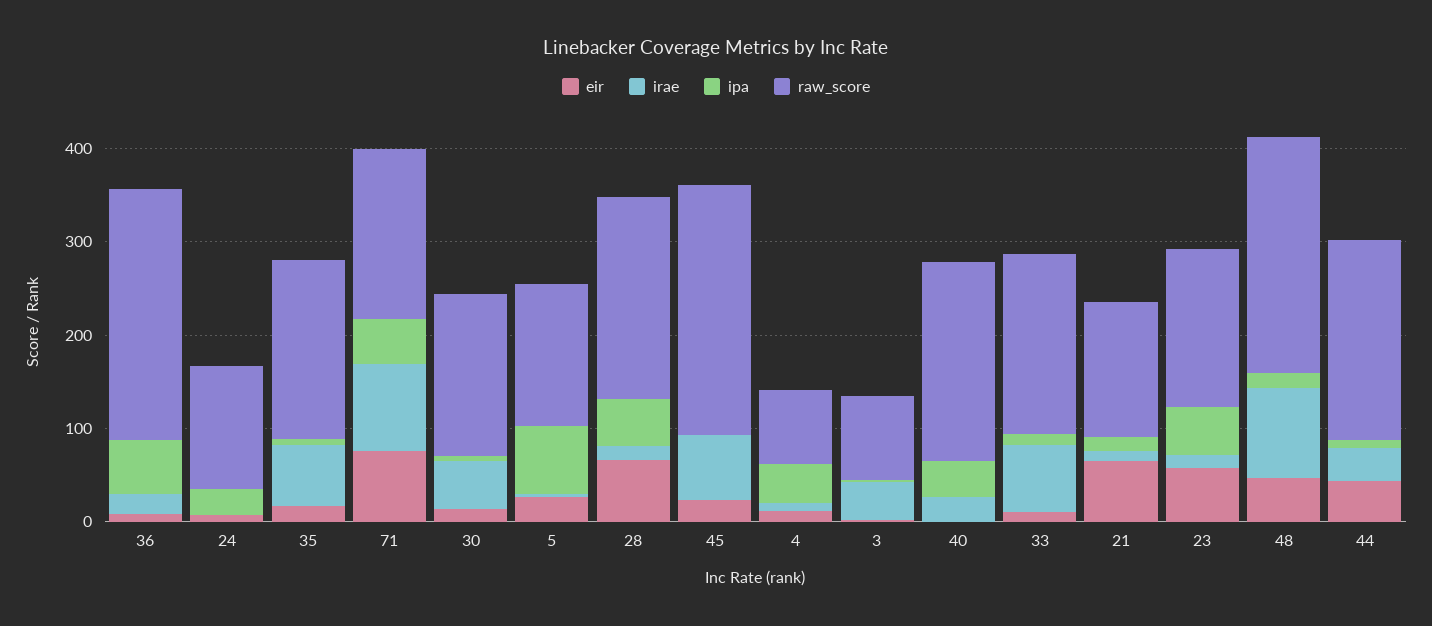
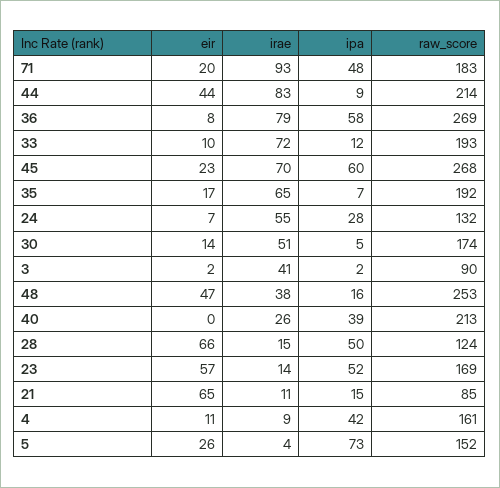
irae, 36: 20 -> 79
irae, 24: 0 -> 55
eir, 71: 80 -> 20
raw_score, 28: 220 -> 124
ipa, 45: 0 -> 60
raw_score, 4: 80 -> 161
raw_score, 21: 140 -> 85
irae, 48: 100 -> 38
irae, 44: 40 -> 83

